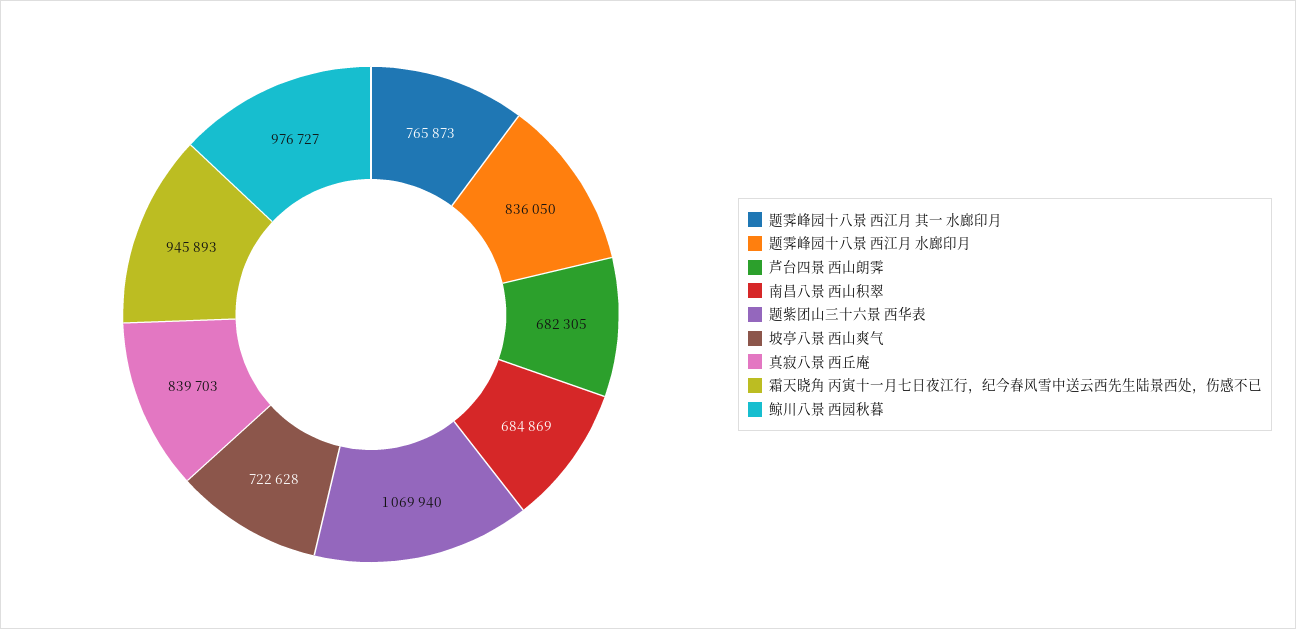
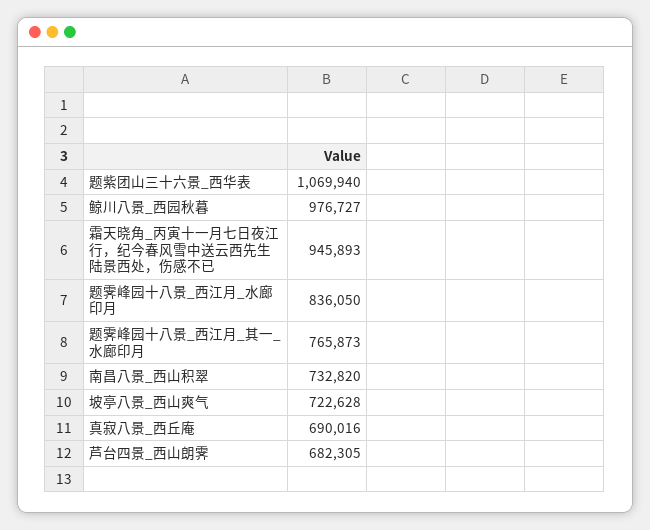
南昌八景 西山积翠: 684869 -> 732820
真寂八景 西丘庵: 839703 -> 690016

